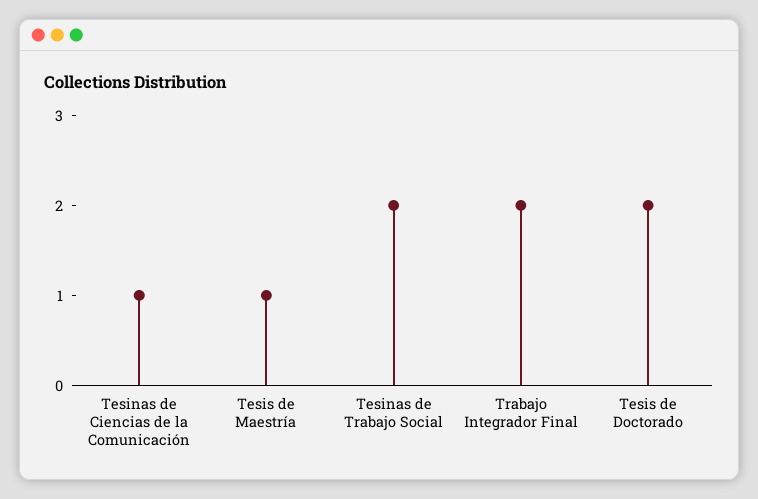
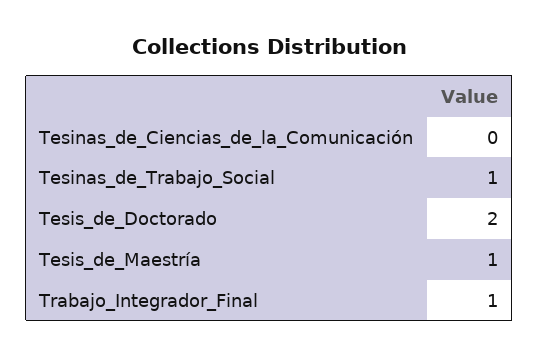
Tesinas de Ciencias de la Comunicación: 1 -> 0
Tesinas de Trabajo Social: 2 -> 1
Trabajo Integrador Final: 2 -> 1

